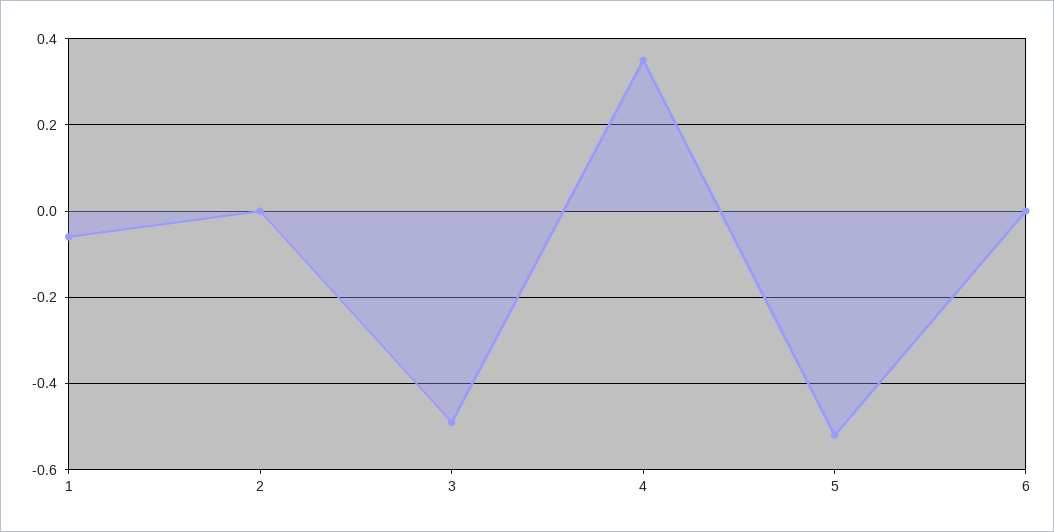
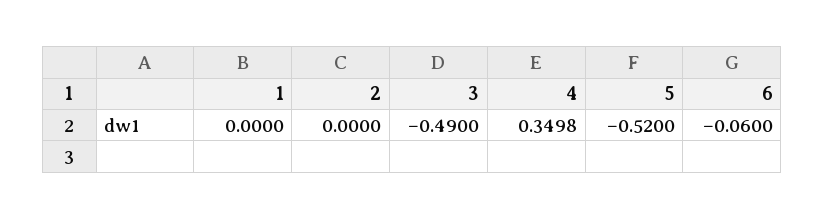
1: -0.06 -> 0
6: 0 -> -0.06

